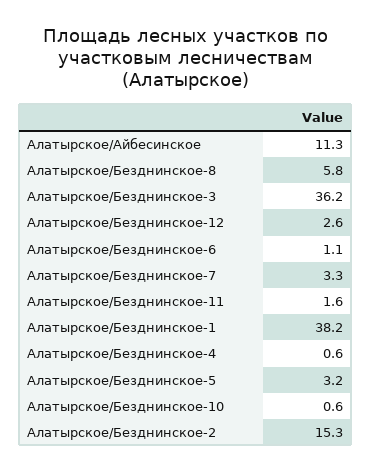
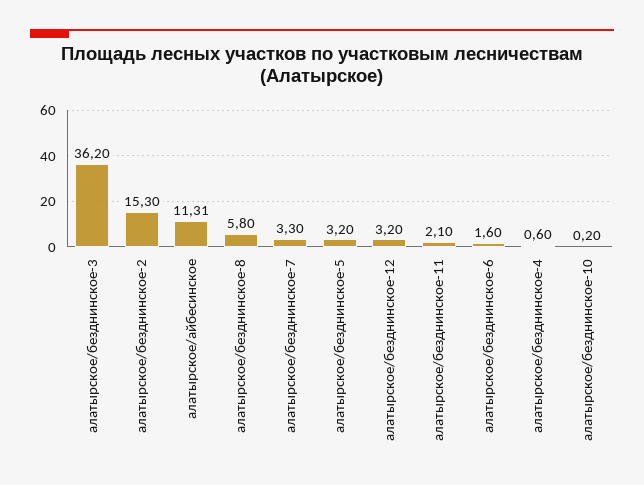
Алатырское/Безднинское-12: 2.6 -> 3.2
Алатырское/Безднинское-6: 1.1 -> 1.6
Алатырское/Безднинское-11: 1.6 -> 2.1
Алатырское/Безднинское-1: 38.2 -> none
Алатырское/Безднинское-10: 0.6 -> 0.2

